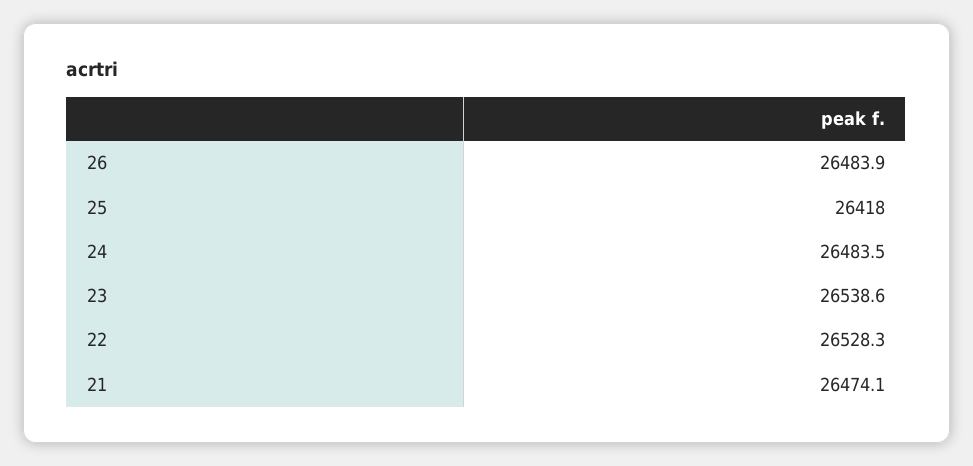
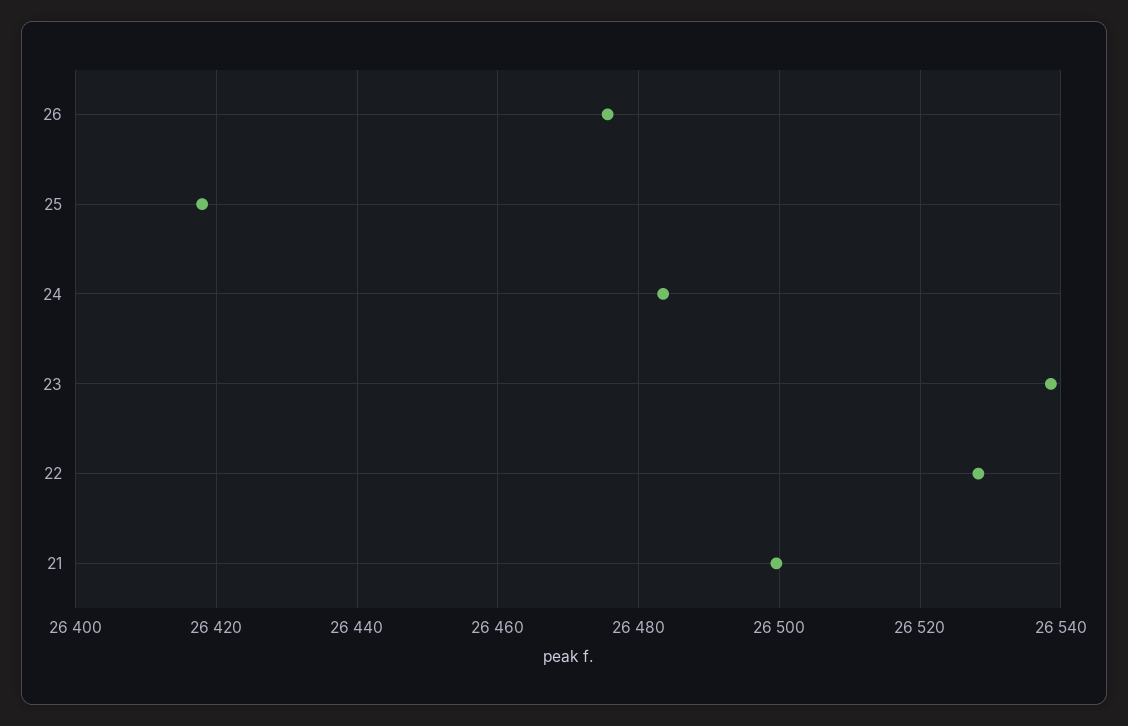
26: 26483.9 -> 26476
21: 26474.1 -> 26500

